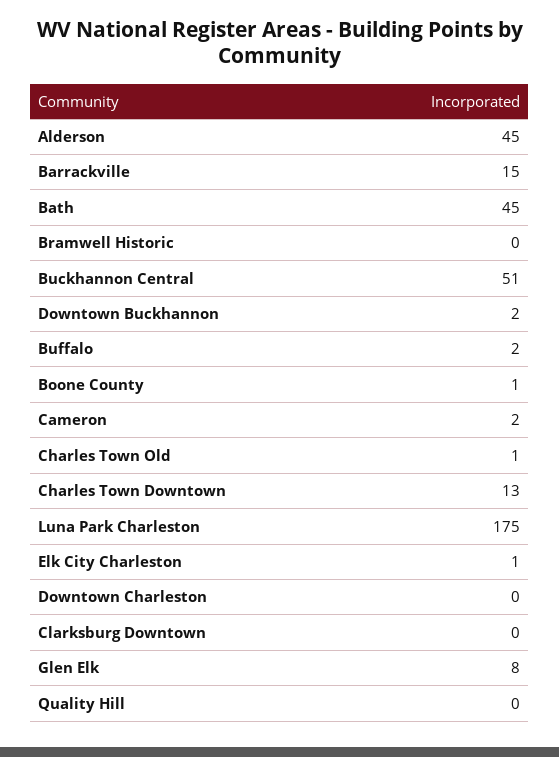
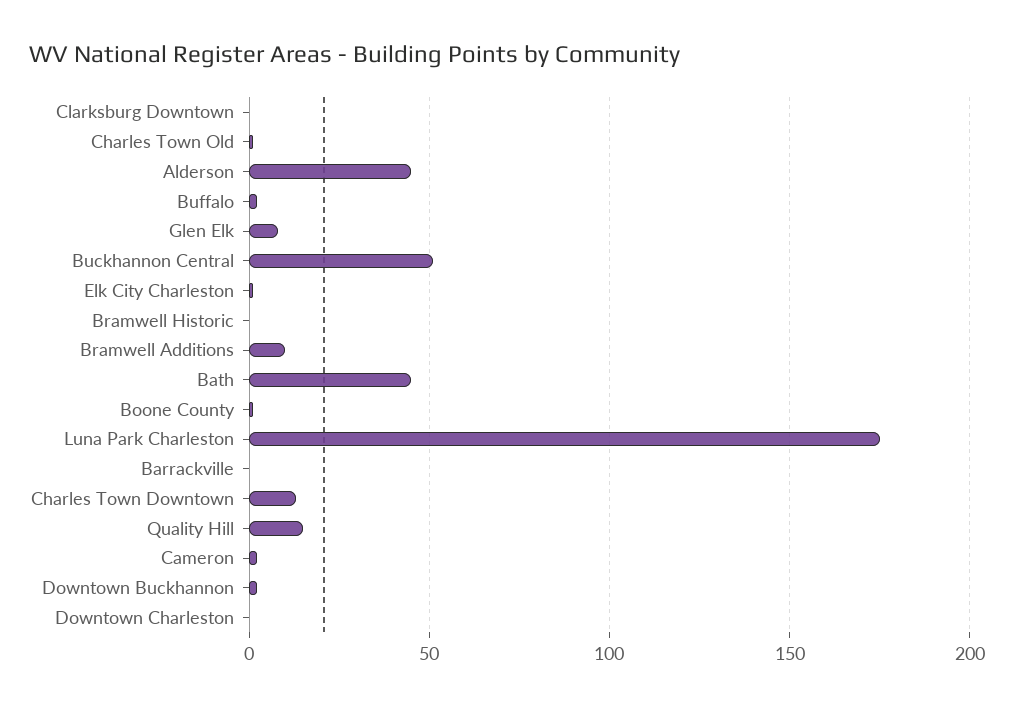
Barrackville: 15 -> 0
Quality Hill: 0 -> 15
Bramwell Additions: none -> 10

